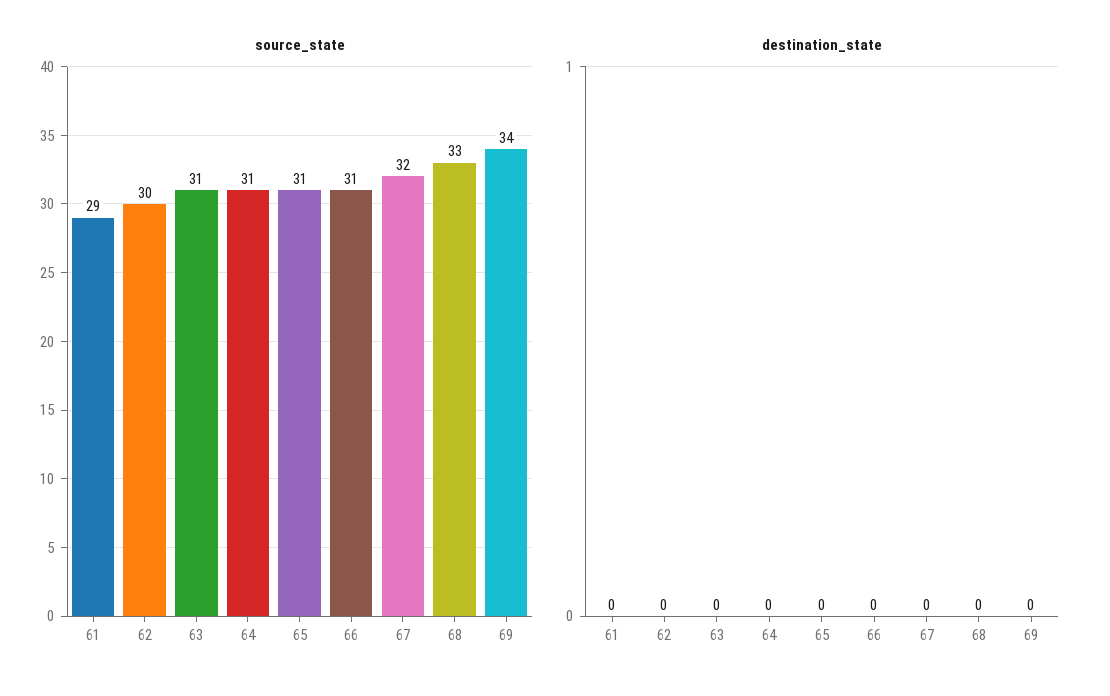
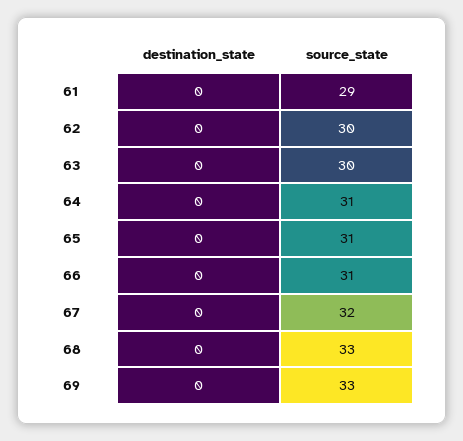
source_state, 63: 31 -> 30
source_state, 69: 34 -> 33

